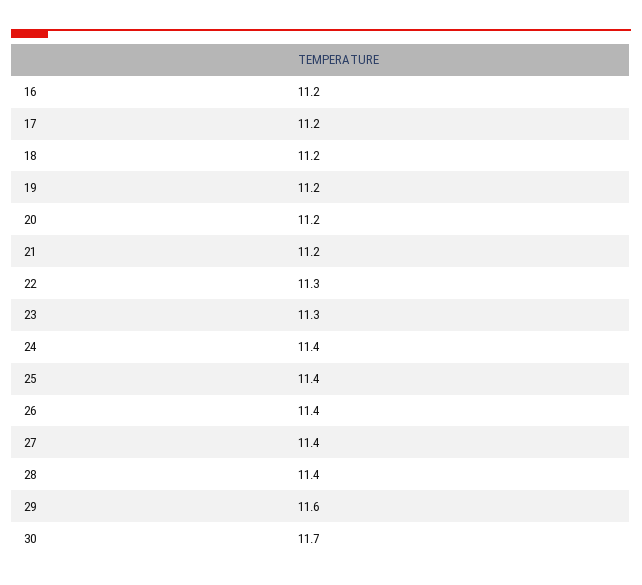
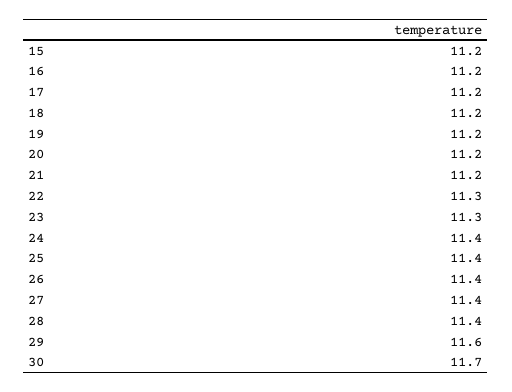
15: none -> 11.2

